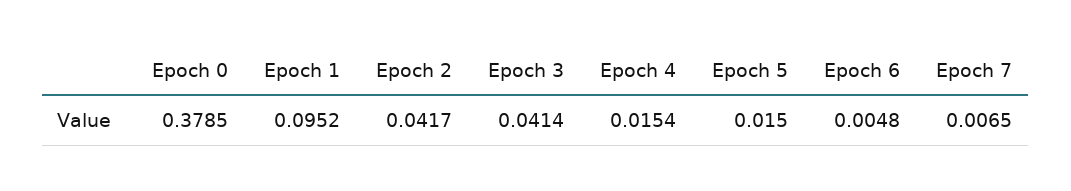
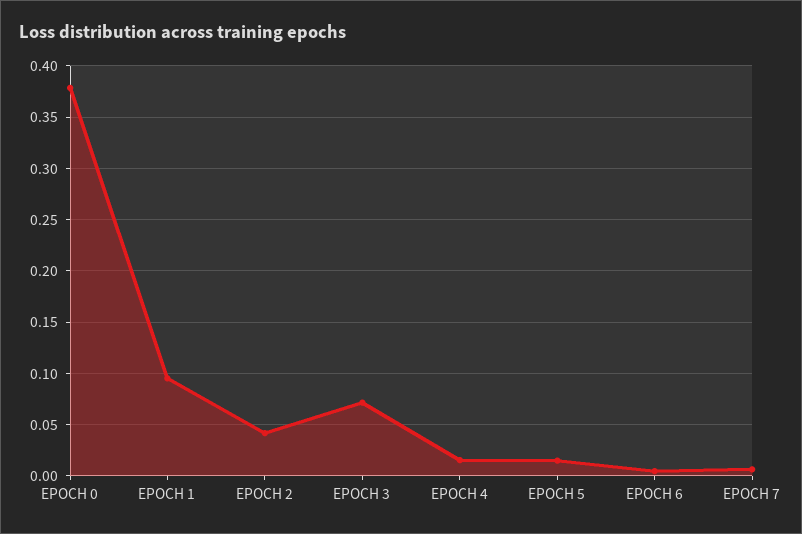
Epoch 3: 0.0414 -> 0.07

